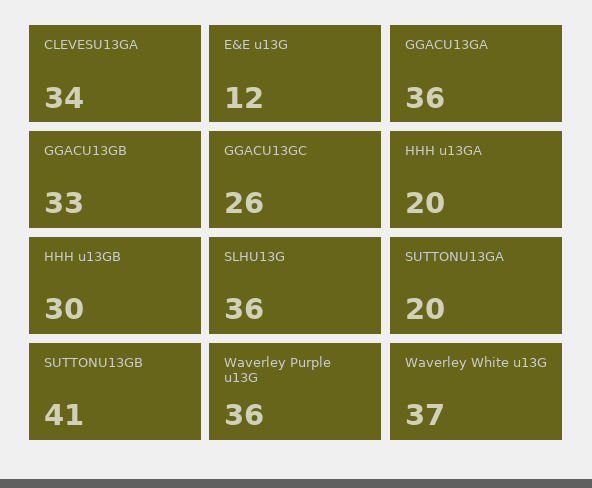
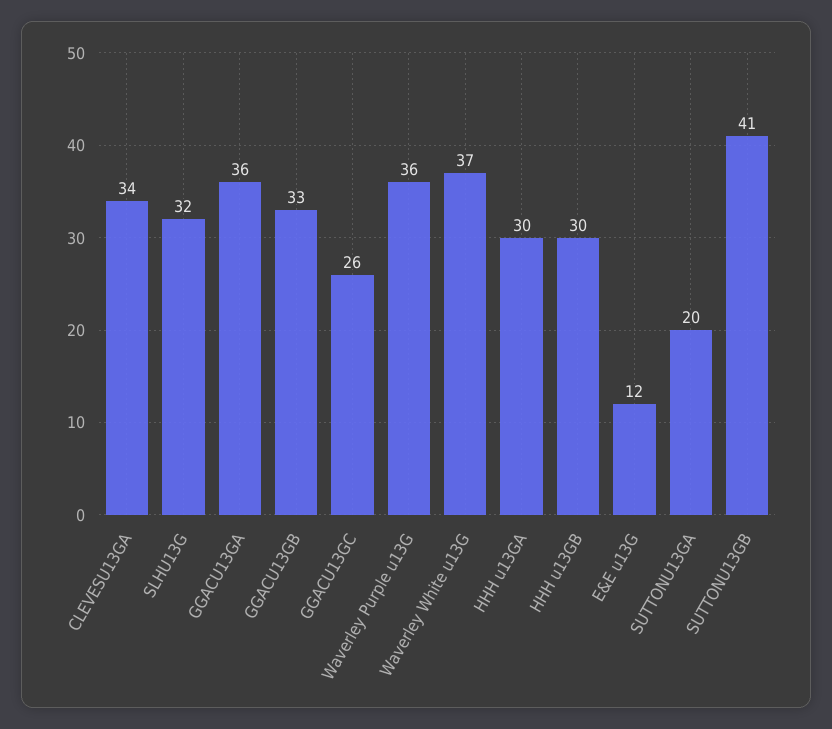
HHH u13GA: 20 -> 30
SLHU13G: 36 -> 32

